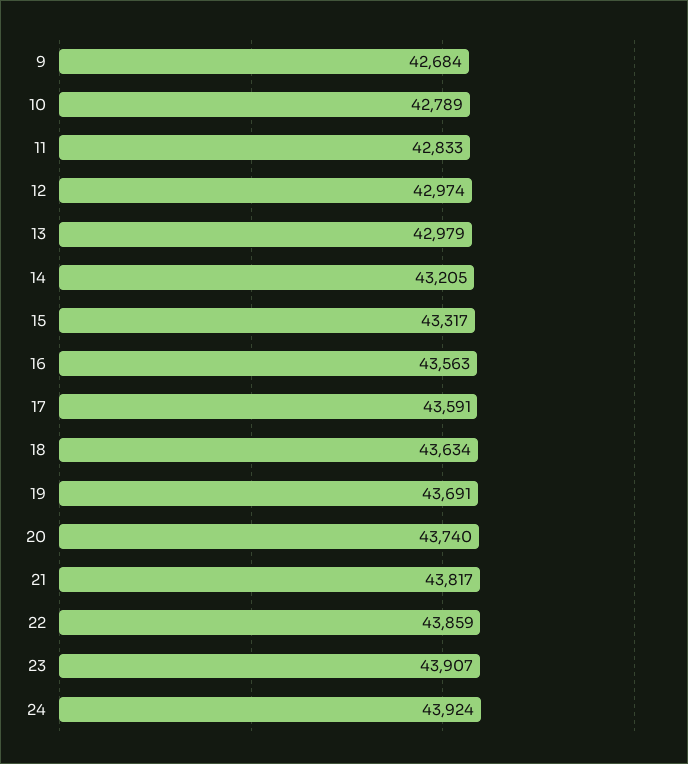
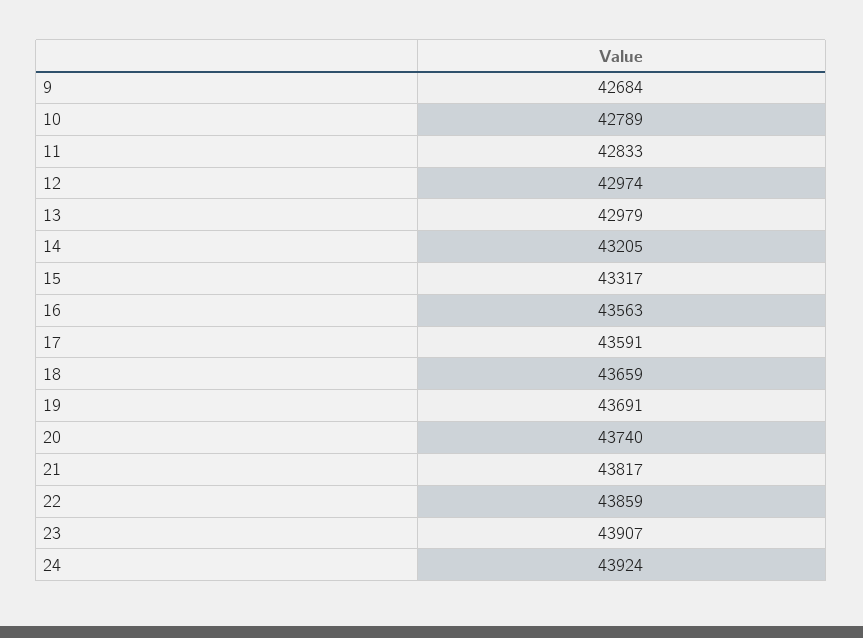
18: 43634 -> 43659

